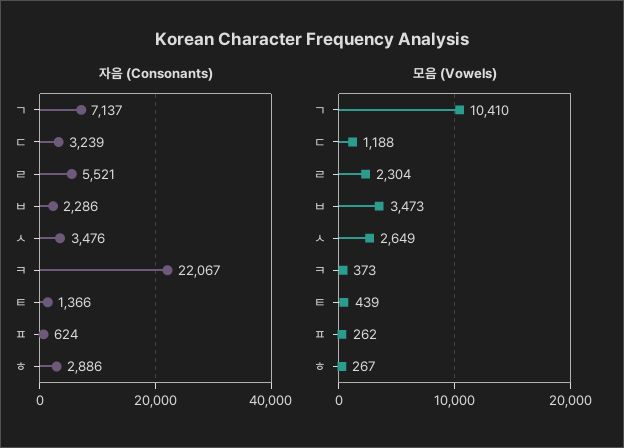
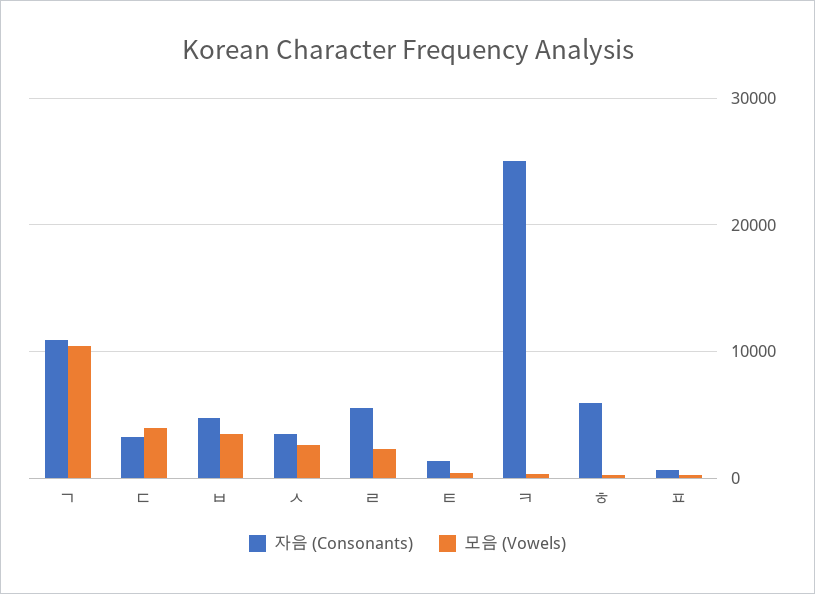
자음 (Consonants), ㄱ: 7137 -> 11000
자음 (Consonants), ㅂ: 2286 -> 5000
자음 (Consonants), ㅋ: 22067 -> 25000
자음 (Consonants), ㅎ: 2886 -> 6000
모음 (Vowels), ㄷ: 1188 -> 4000

